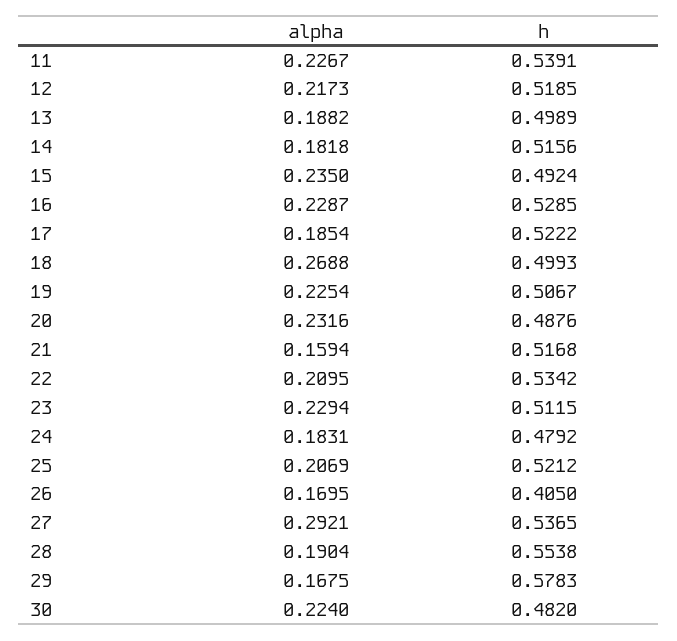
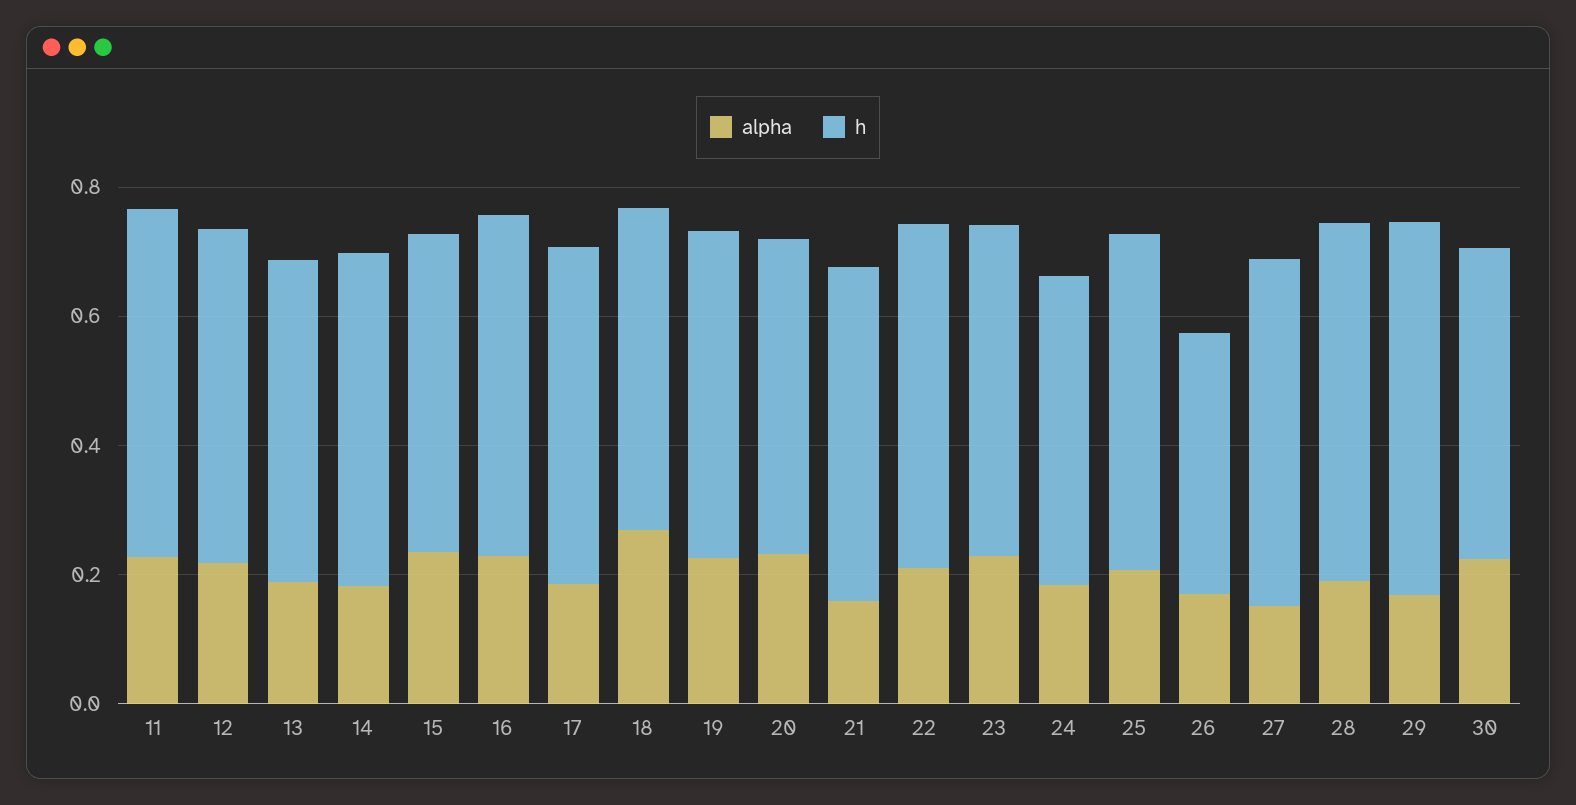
alpha, 27: 0.2921 -> 0.15

